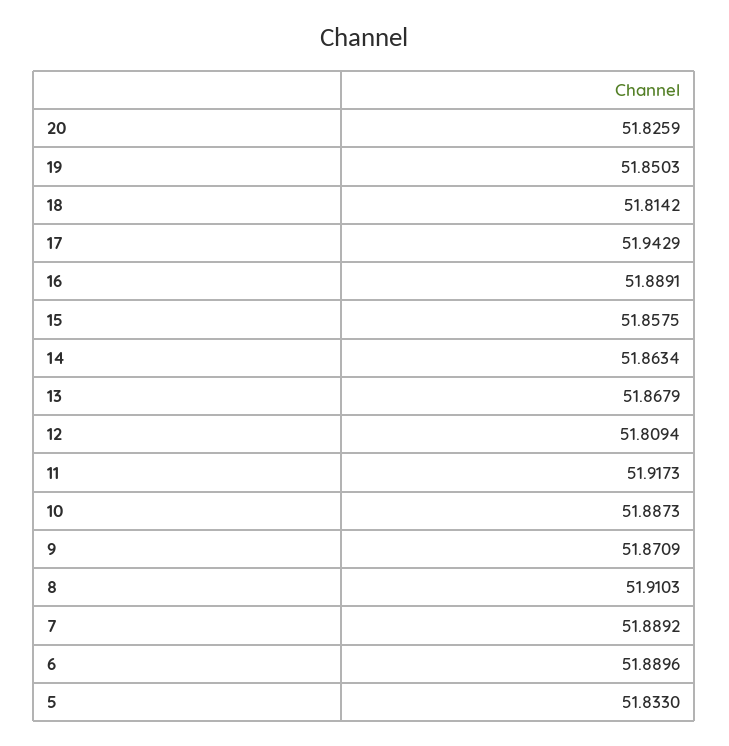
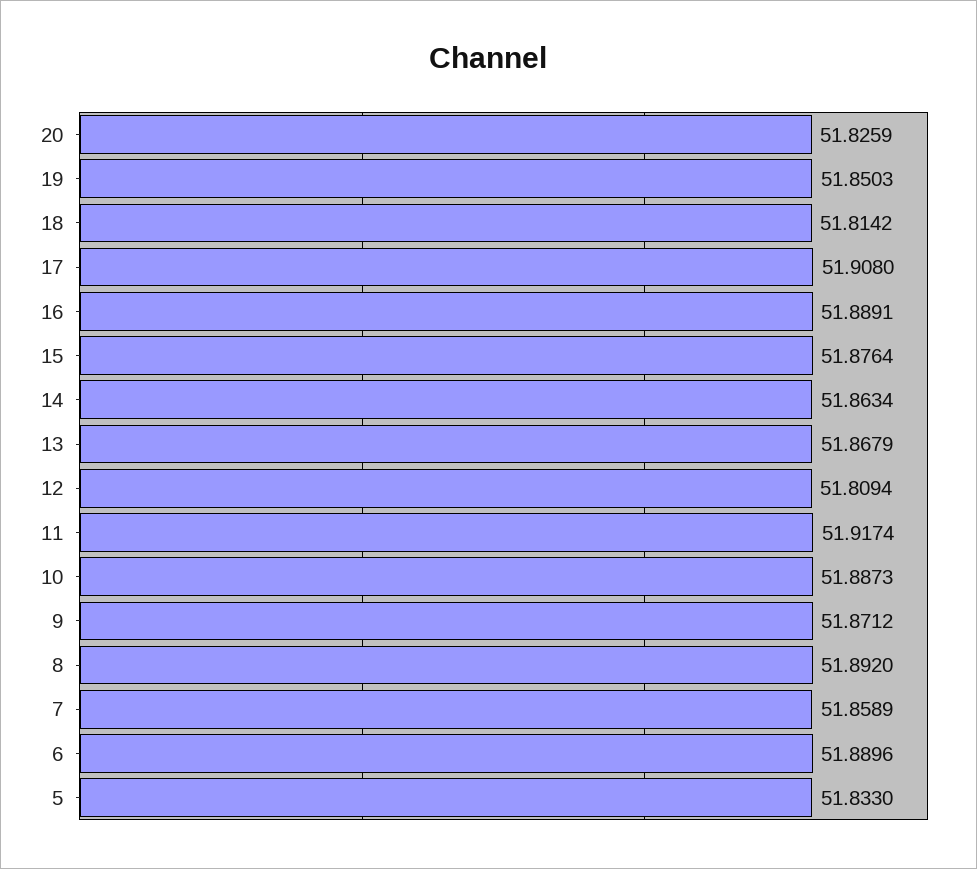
17: 51.9429 -> 51.908
15: 51.8575 -> 51.8764
11: 51.9173 -> 51.9174
9: 51.8709 -> 51.8712
8: 51.9103 -> 51.892
7: 51.8892 -> 51.8589

